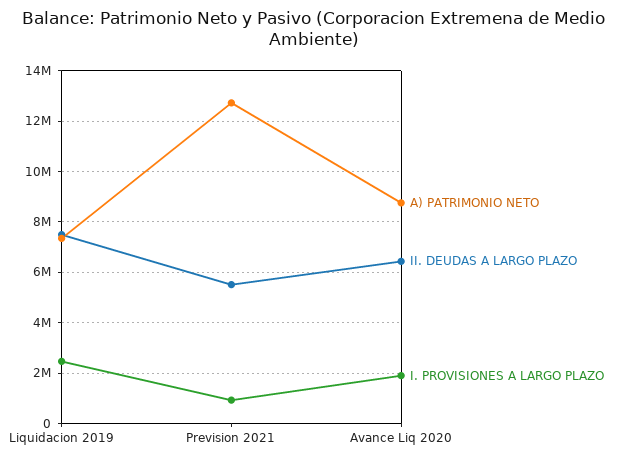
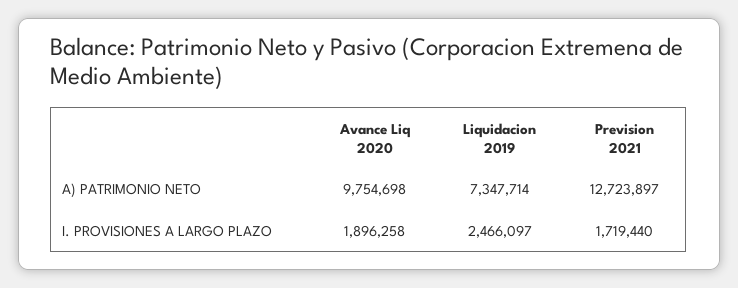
II. DEUDAS A LARGO PLAZO, Liquidacion 2019: 7500000 -> none
II. DEUDAS A LARGO PLAZO, Prevision 2021: 5500000 -> none
I. PROVISIONES A LARGO PLAZO, Prevision 2021: 1000000 -> 1719440
A) PATRIMONIO NETO, Avance Liq 2020: 8750000 -> 9754698
II. DEUDAS A LARGO PLAZO, Avance Liq 2020: 6500000 -> none

